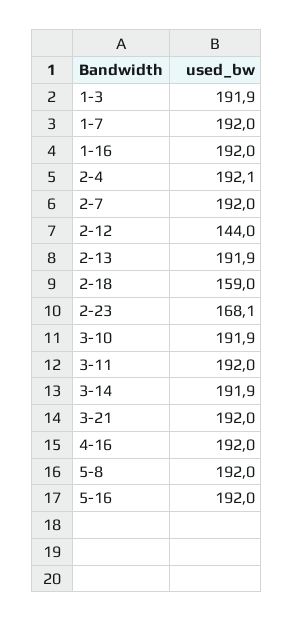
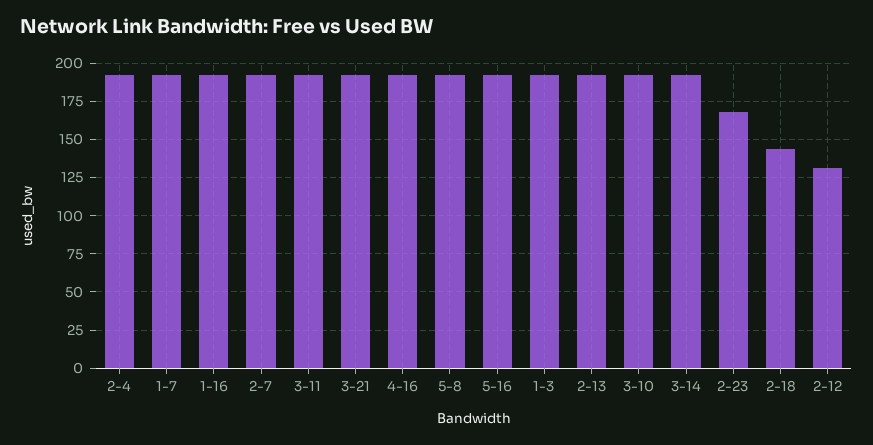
2-12: 144 -> 130
2-18: 159 -> 145

